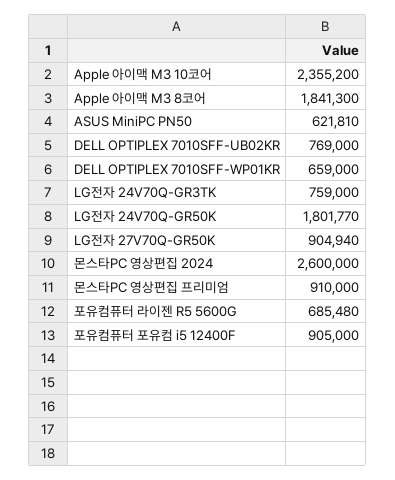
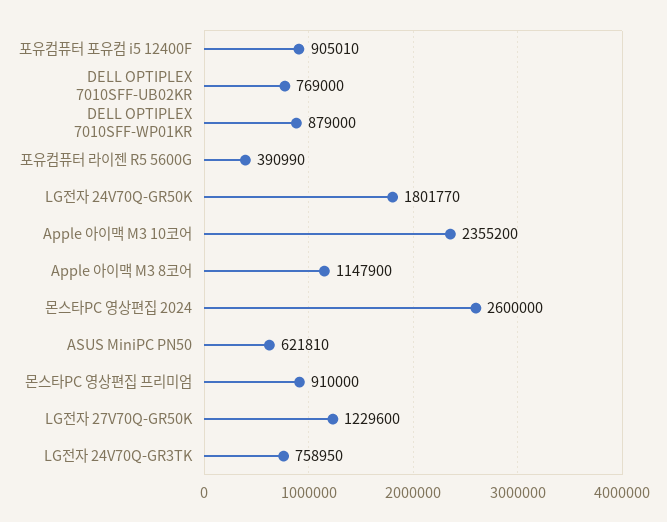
Apple 아이맥 M3 8코어: 1841300 -> 1147900
DELL OPTIPLEX 7010SFF-WP01KR: 659000 -> 879000
LG전자 24V70Q-GR3TK: 759000 -> 758950
LG전자 27V70Q-GR50K: 904940 -> 1229600
포유컴퓨터 라이젠 R5 5600G: 685480 -> 390990
포유컴퓨터 포유컴 i5 12400F: 905000 -> 905010

